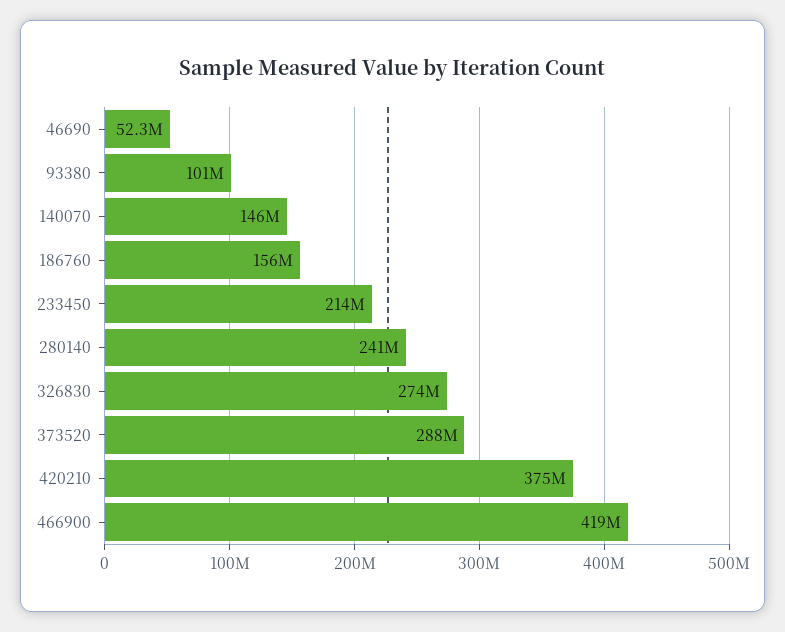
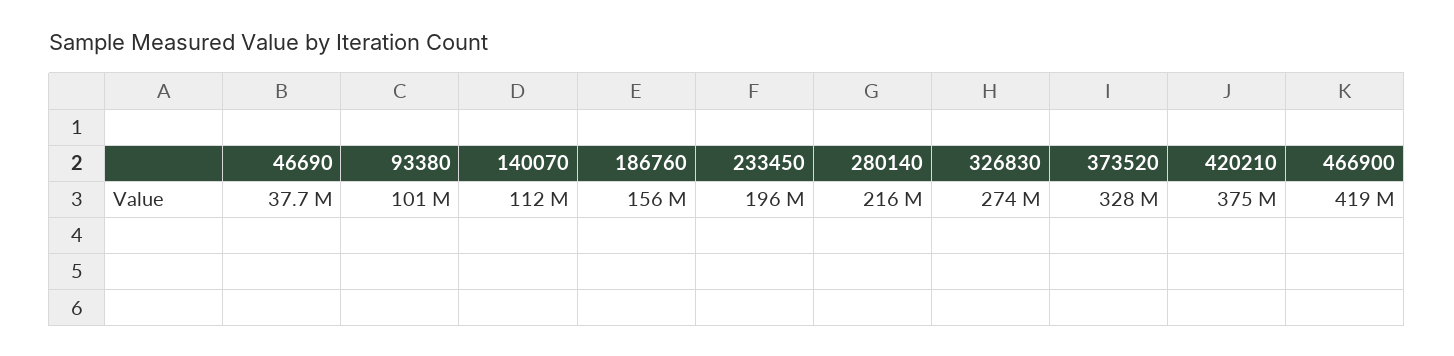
46690: 52300000 -> 37700000
140070: 146000000 -> 112000000
233450: 214000000 -> 196000000
280140: 241000000 -> 216000000
373520: 288000000 -> 328000000

